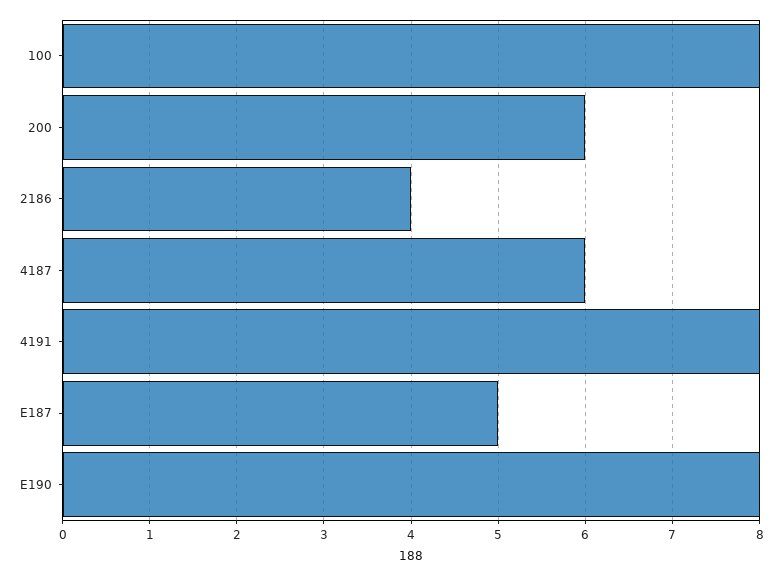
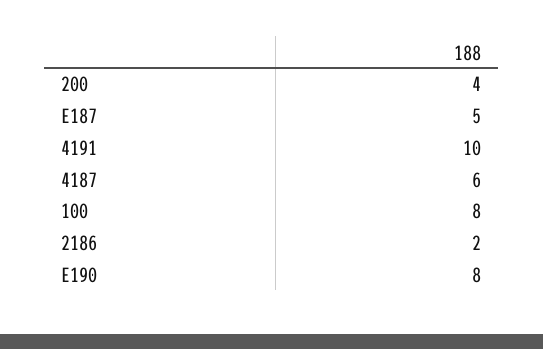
200: 6 -> 4
2186: 4 -> 2
4191: 8 -> 10

